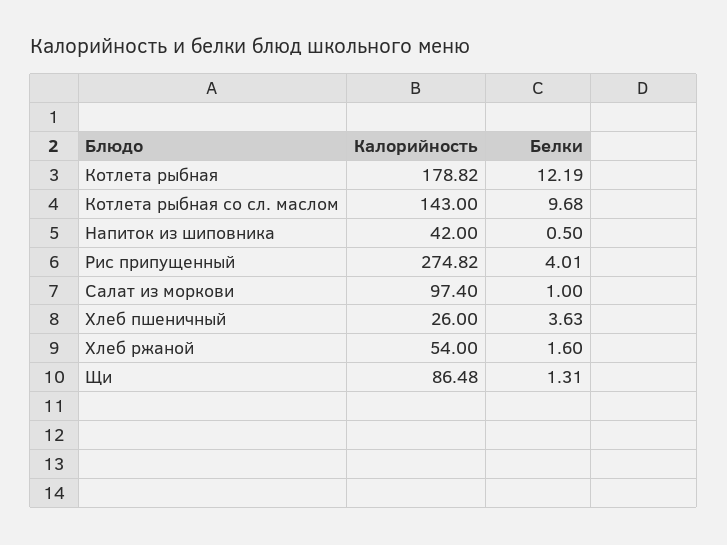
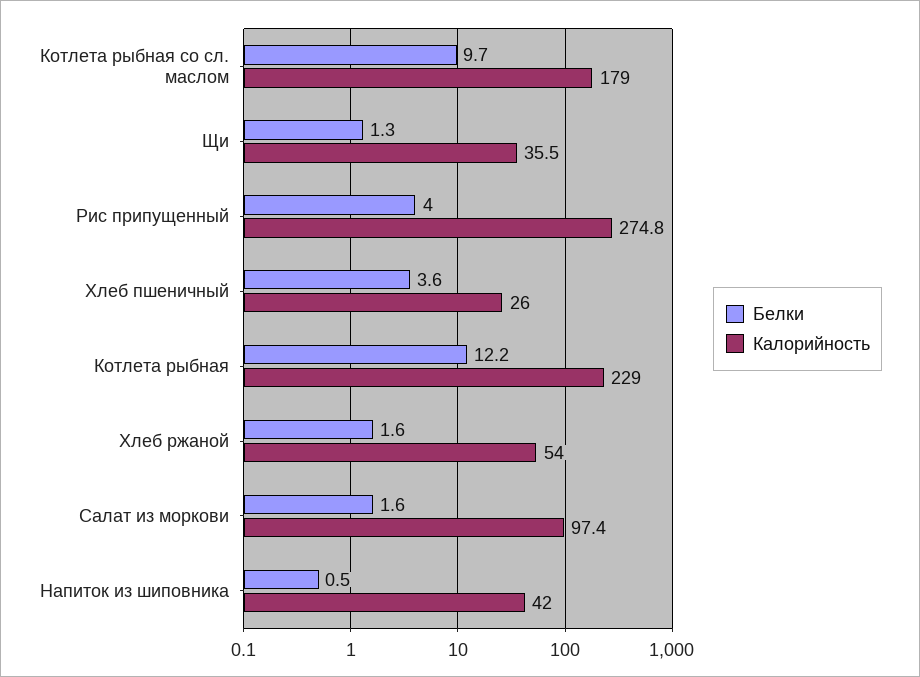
Калорийность, Котлета рыбная: 178.82 -> 229
Калорийность, Котлета рыбная со сл. маслом: 143 -> 179
Белки, Салат из моркови: 1 -> 1.6
Калорийность, Щи: 86.48 -> 35.5

